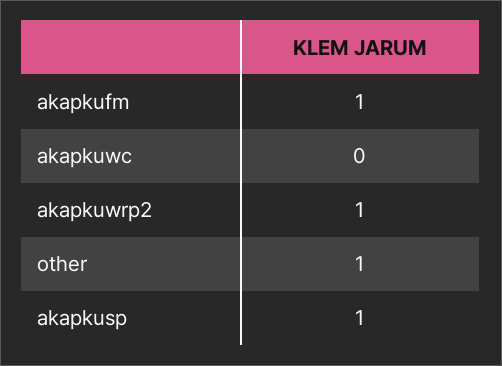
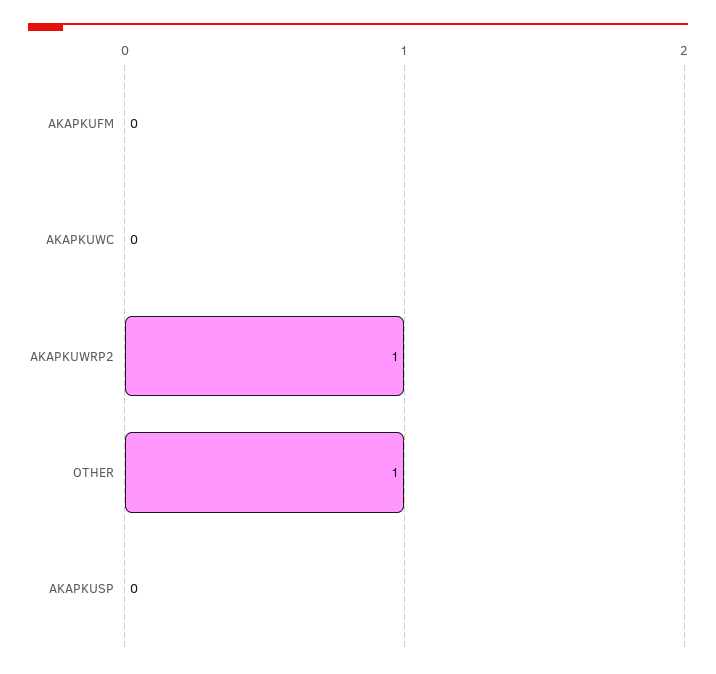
akapkufm: 1 -> 0
akapkusp: 1 -> 0

